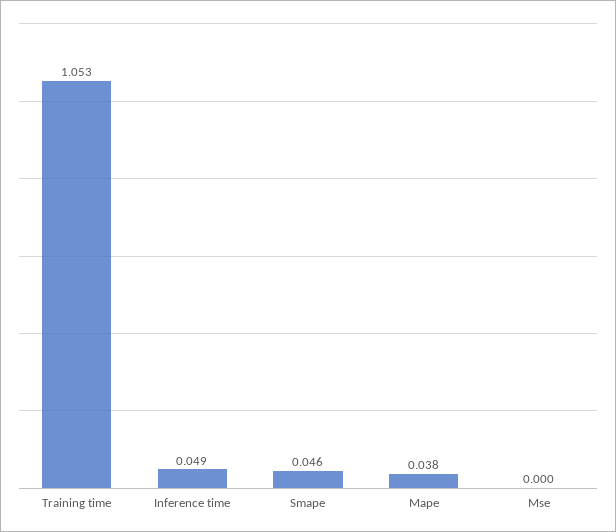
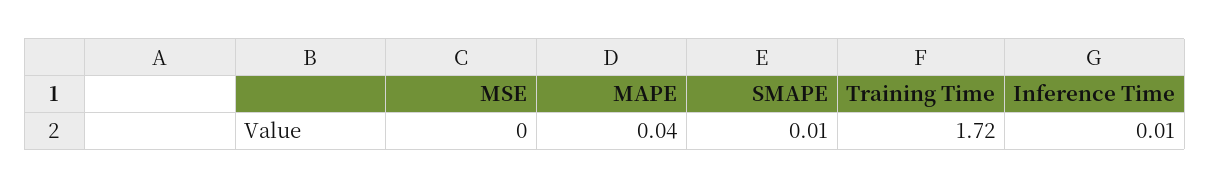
Training time: 1.053 -> 1.72
Inference time: 0.049 -> 0.01
Smape: 0.046 -> 0.01

